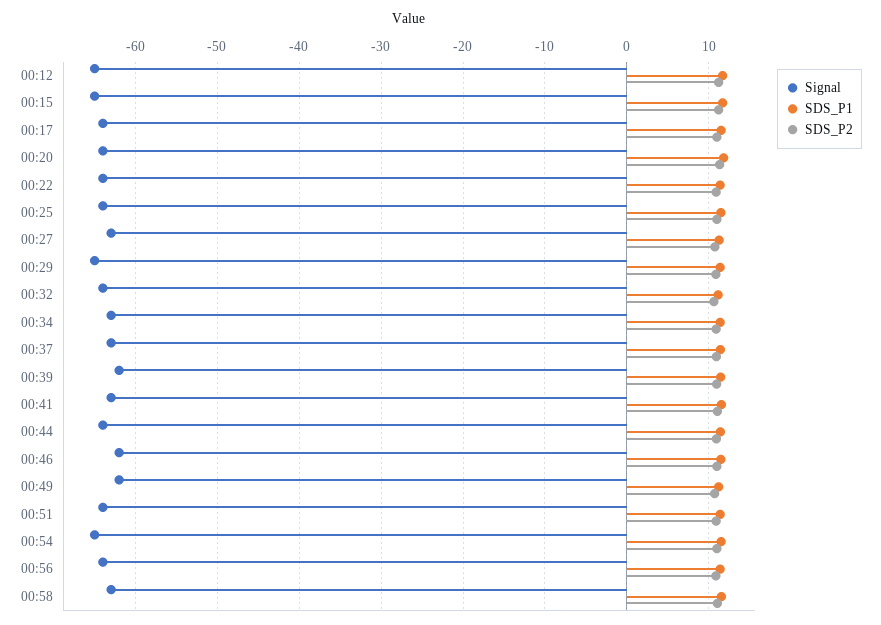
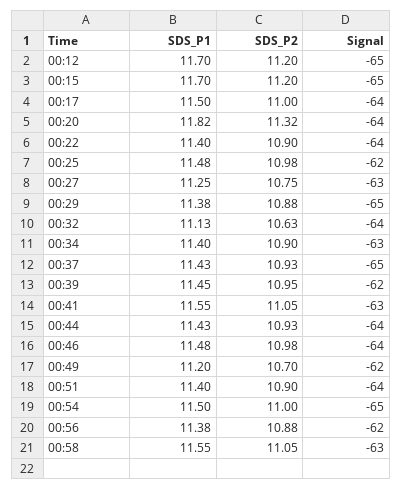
Signal, 00:25: -64 -> -62
Signal, 00:37: -63 -> -65
Signal, 00:46: -62 -> -64
Signal, 00:56: -64 -> -62

